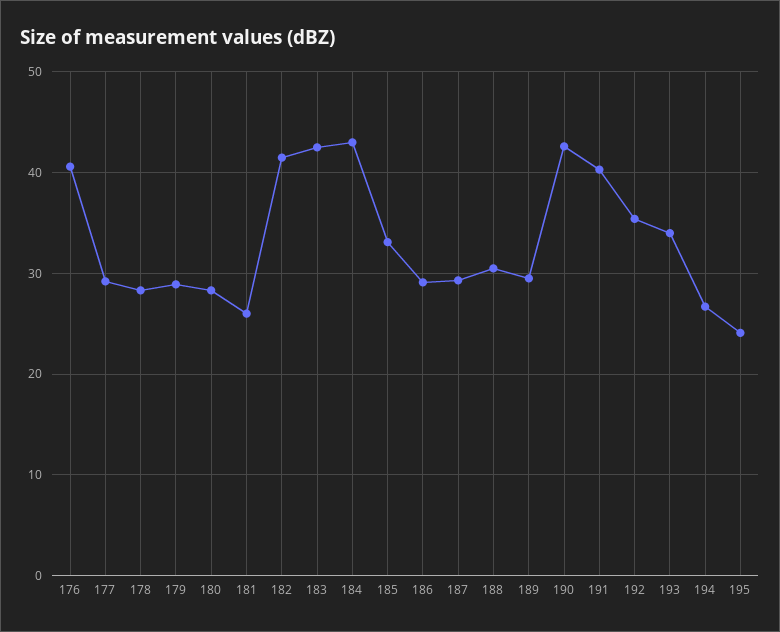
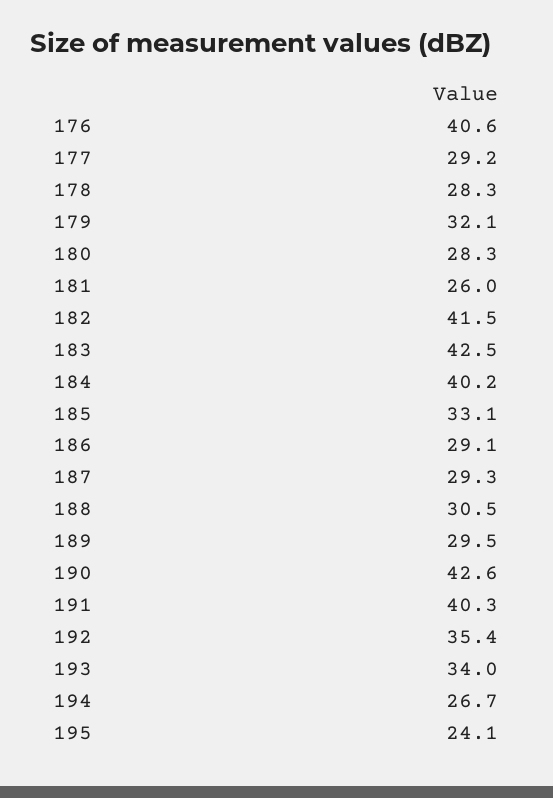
179: 29 -> 32.1
184: 43 -> 40.2

